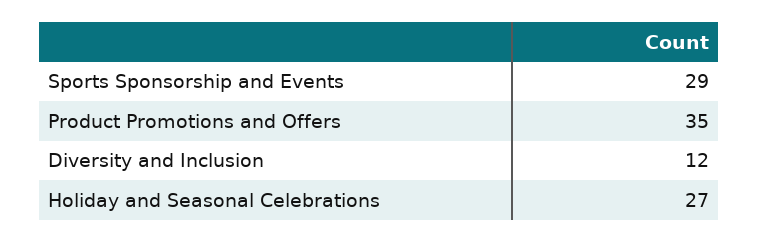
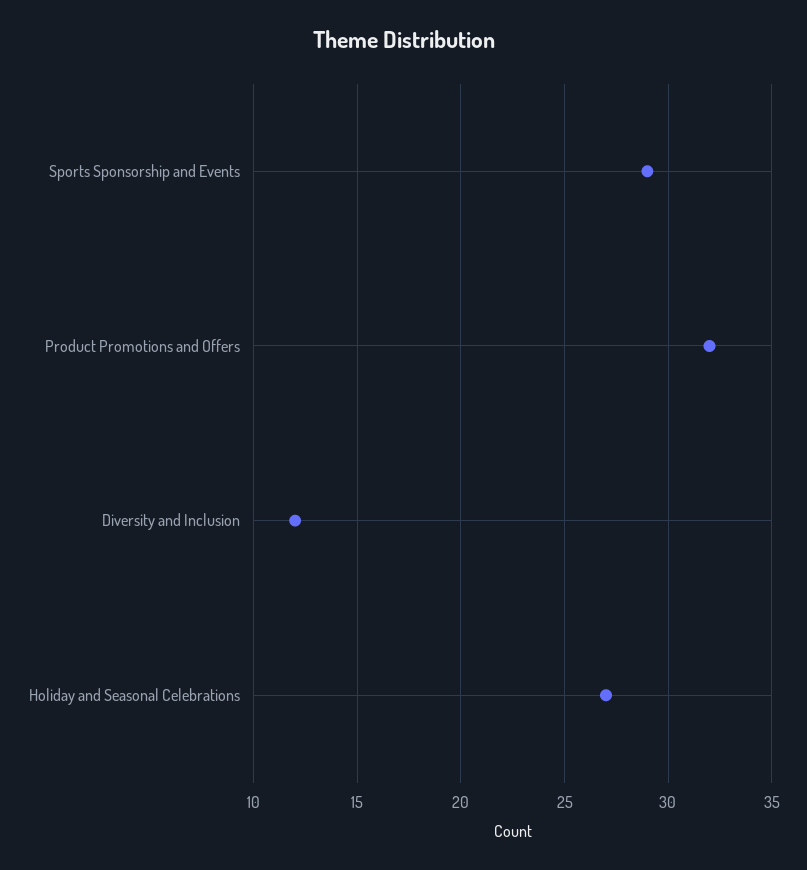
Product Promotions and Offers: 35 -> 32

